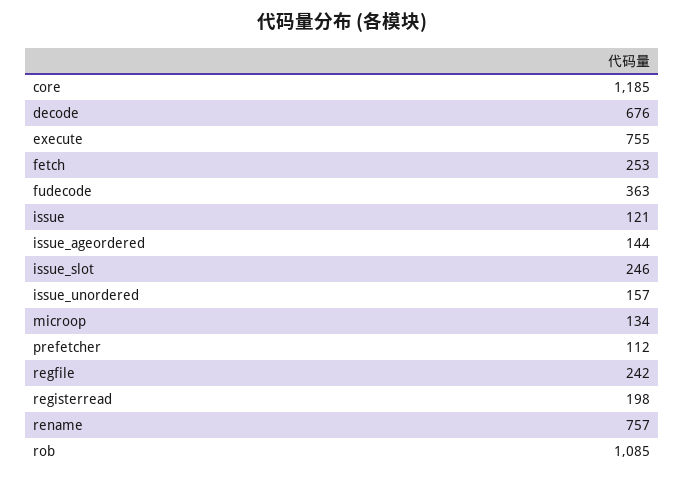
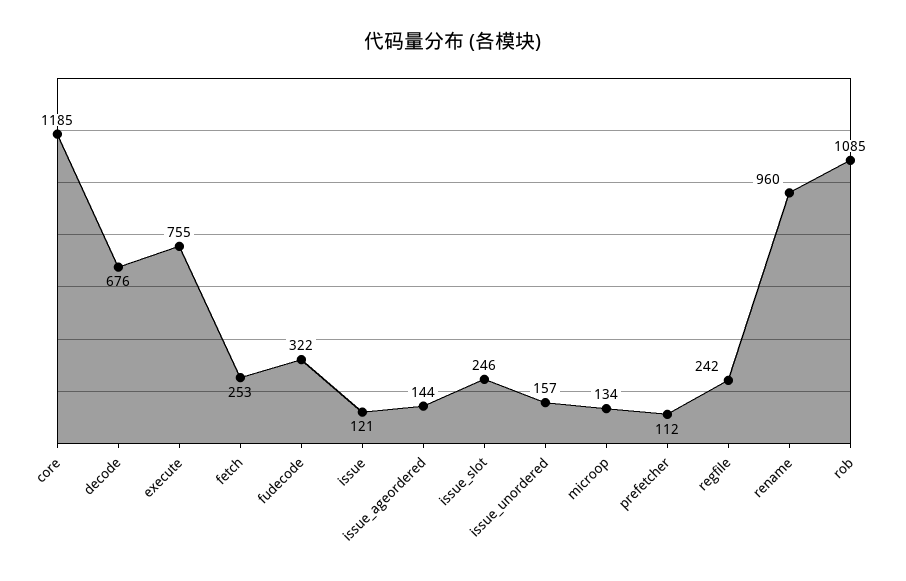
fudecode: 363 -> 322
registerread: 198 -> none
rename: 757 -> 960

